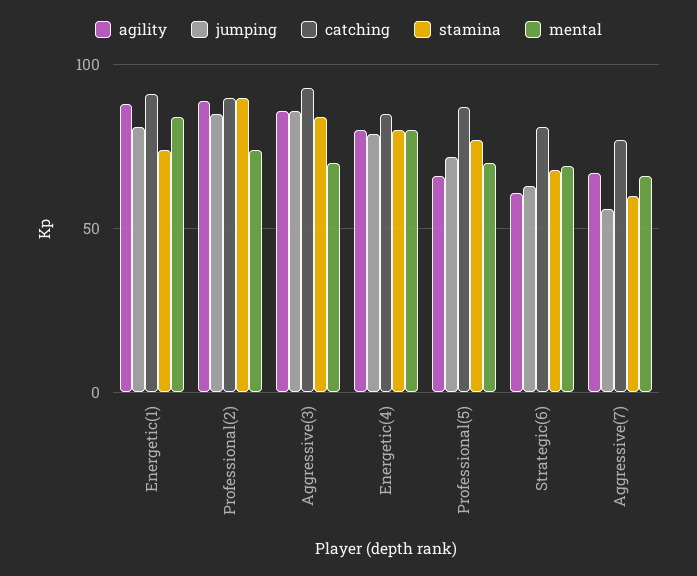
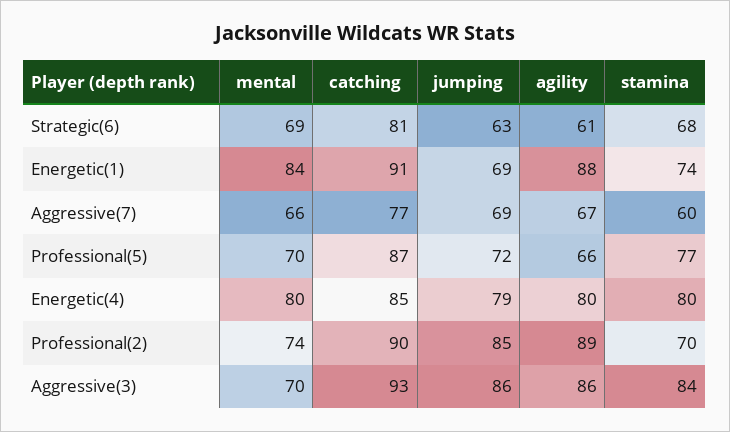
jumping, Energetic(1): 80 -> 69
stamina, Professional(2): 90 -> 70
jumping, Aggressive(7): 55 -> 69

